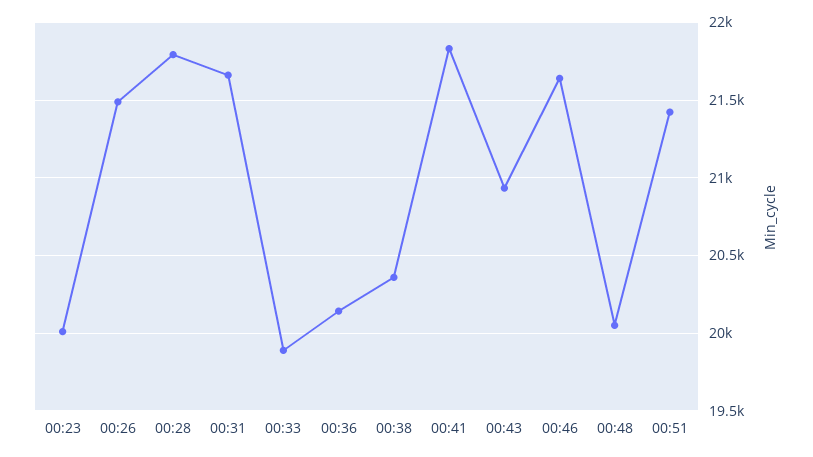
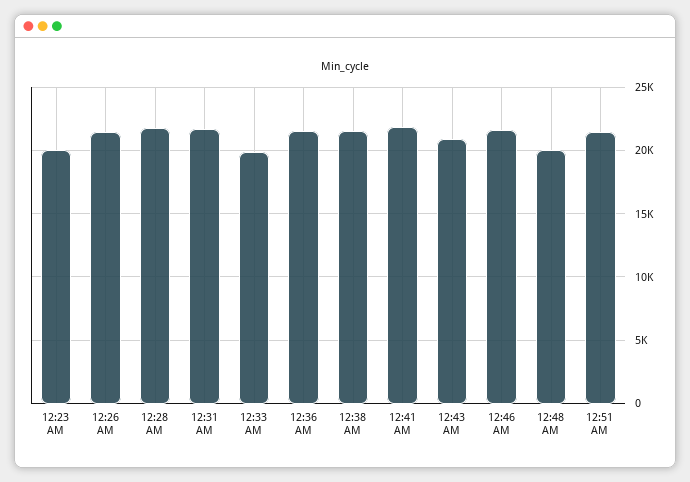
00:36: 20150 -> 21500
00:38: 20350 -> 21500

